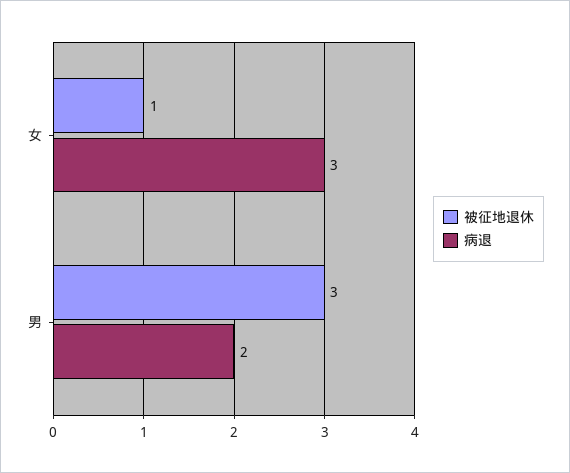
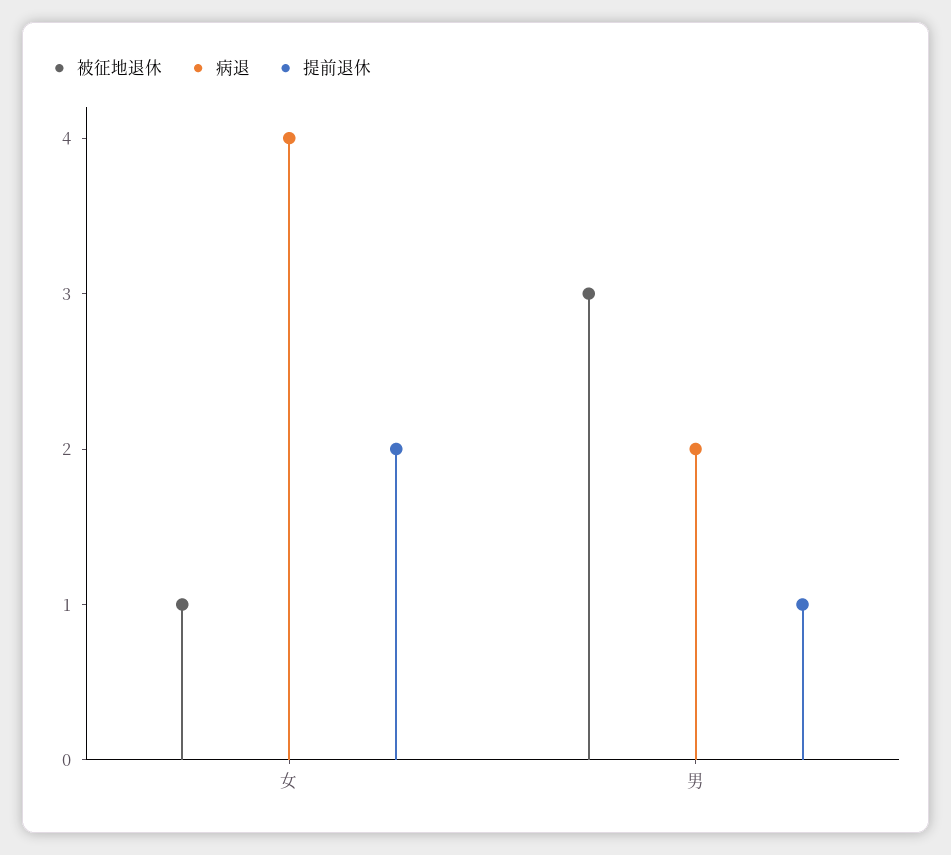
病退, 女: 3 -> 4
提前退休, 女: none -> 2
提前退休, 男: none -> 1

